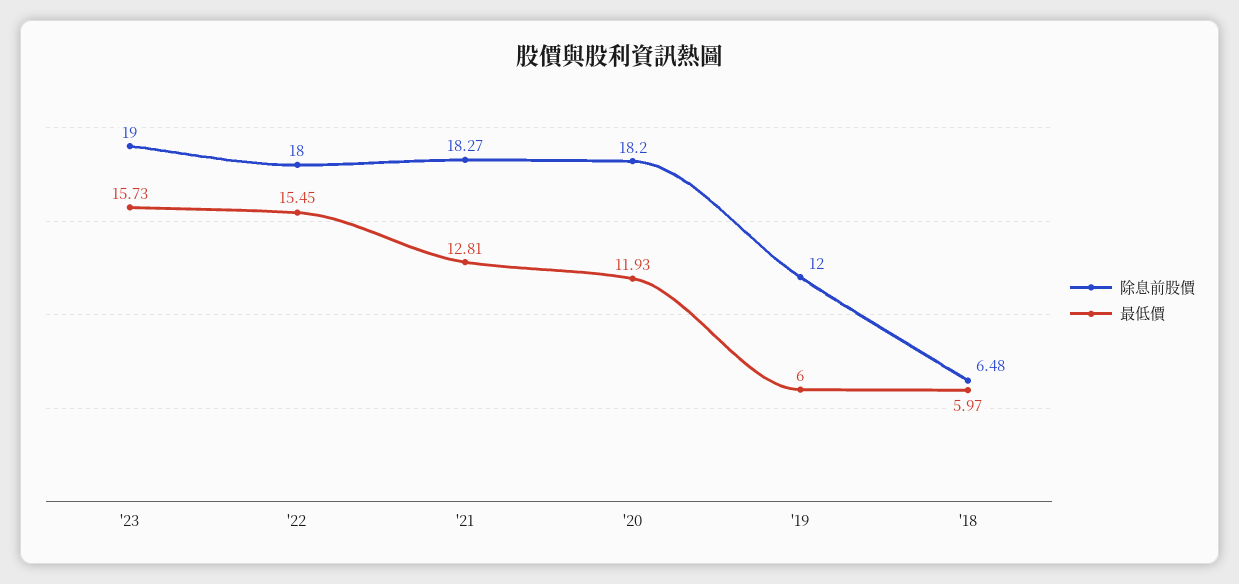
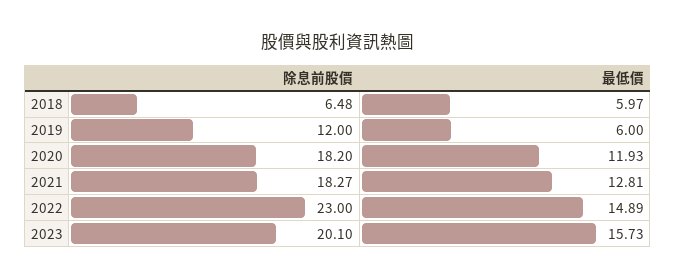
除息前股價, '23: 19 -> 20.1
除息前股價, '22: 18 -> 23
最低價, '22: 15.45 -> 14.89

